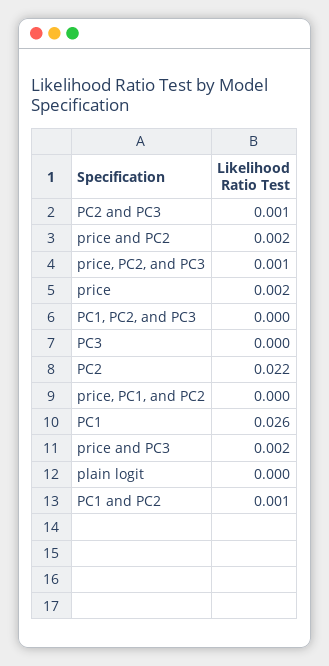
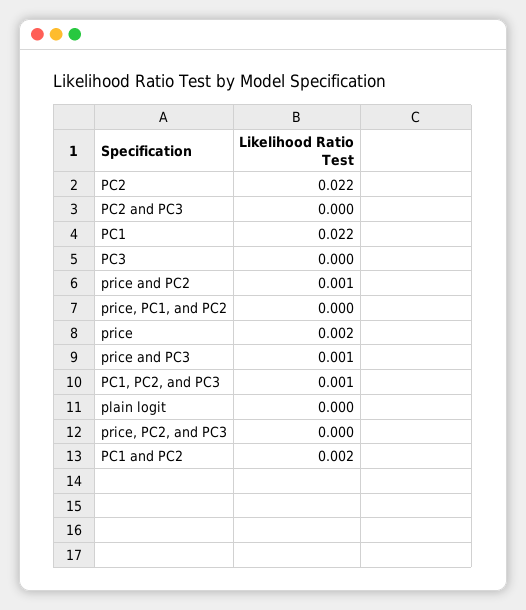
PC2 and PC3: 0.001 -> 0
price and PC2: 0.002 -> 0.001
price, PC2, and PC3: 0.001 -> 0
PC1, PC2, and PC3: 0 -> 0.001
PC1: 0.026 -> 0.022
price and PC3: 0.002 -> 0.001
PC1 and PC2: 0.001 -> 0.002

